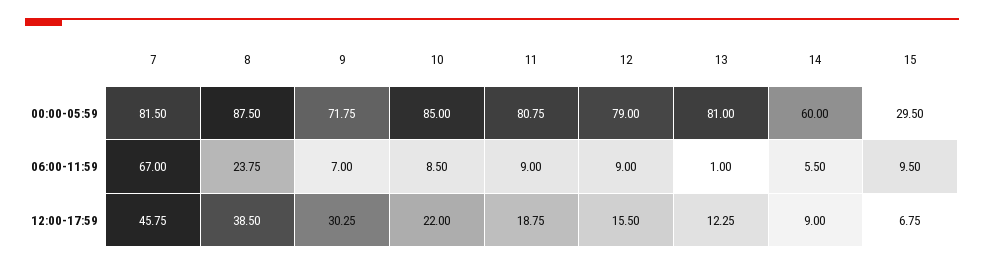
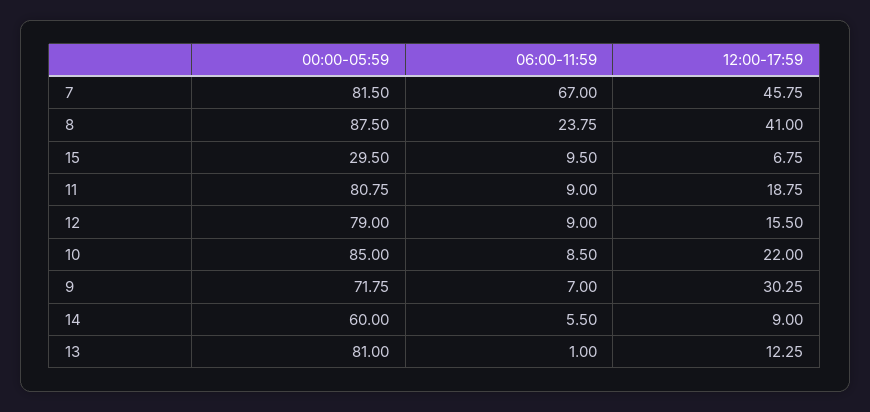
8, 12:00-17:59: 38.5 -> 41

